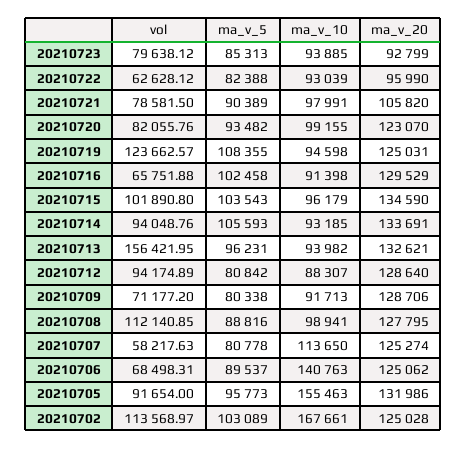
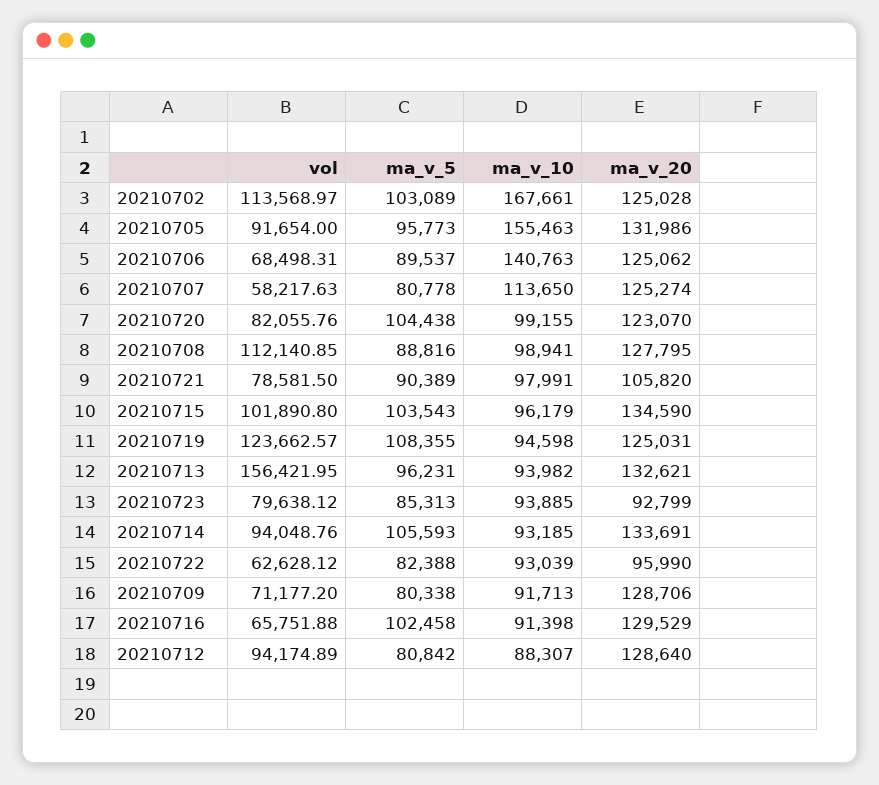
ma_v_5, 20210720: 93482 -> 104438

